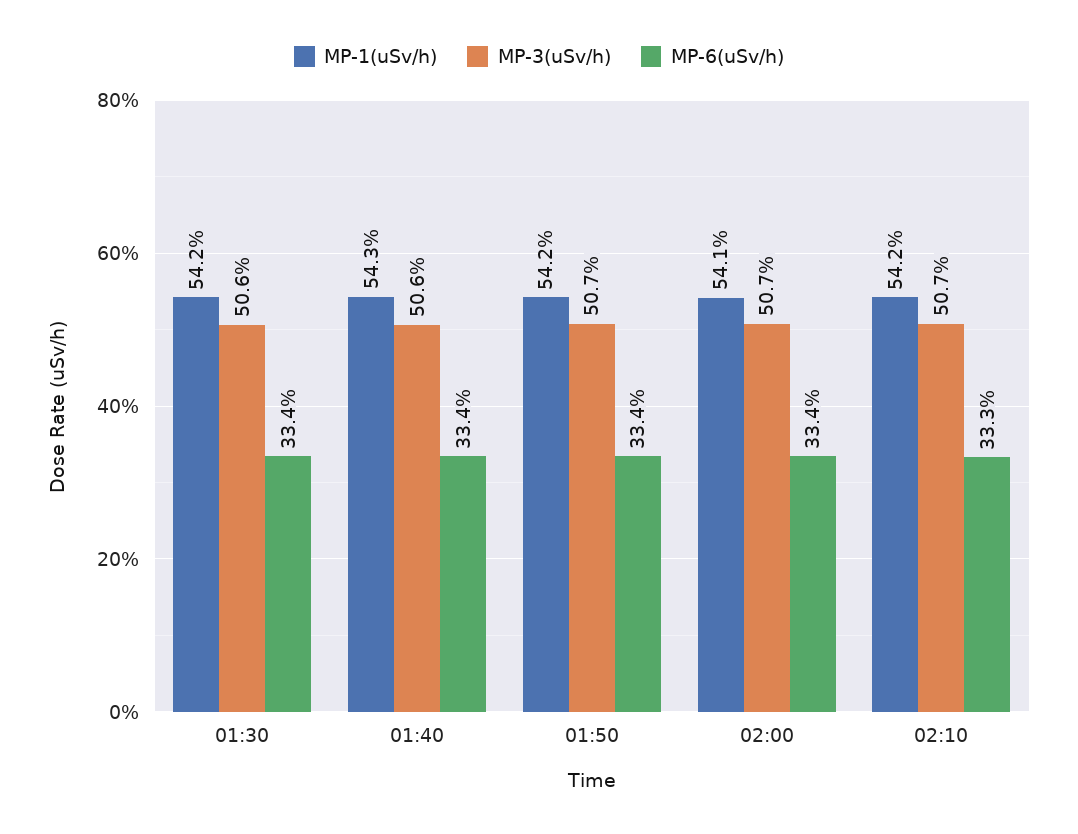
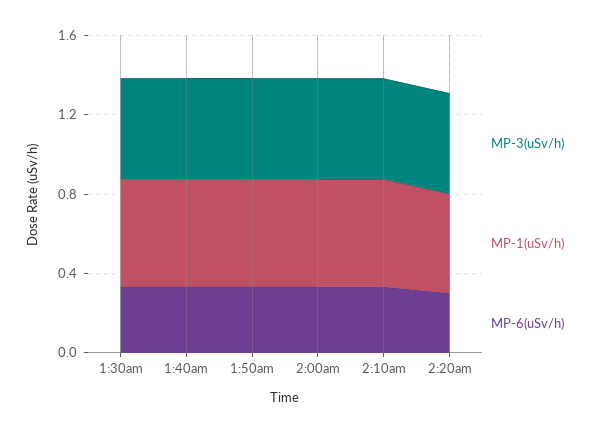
MP-3(uSv/h), 2:20am: none -> 0.5
MP-1(uSv/h), 2:20am: none -> 0.5
MP-6(uSv/h), 2:20am: none -> 0.3

